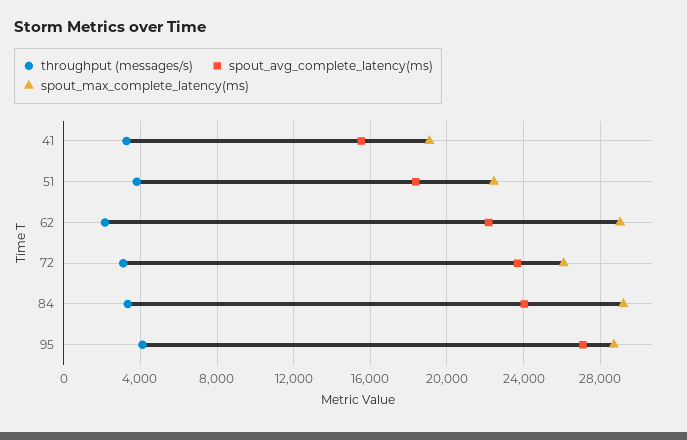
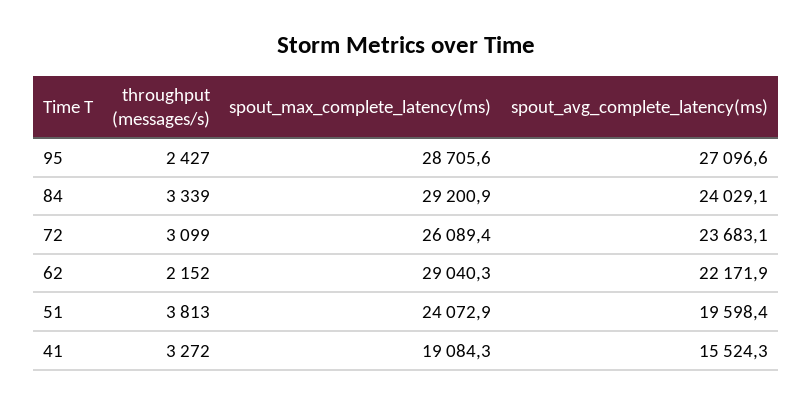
spout_avg_complete_latency(ms), 51: 18500 -> 19598.4
spout_max_complete_latency(ms), 51: 22500 -> 24072.9
throughput (messages/s), 95: 4000 -> 2427

